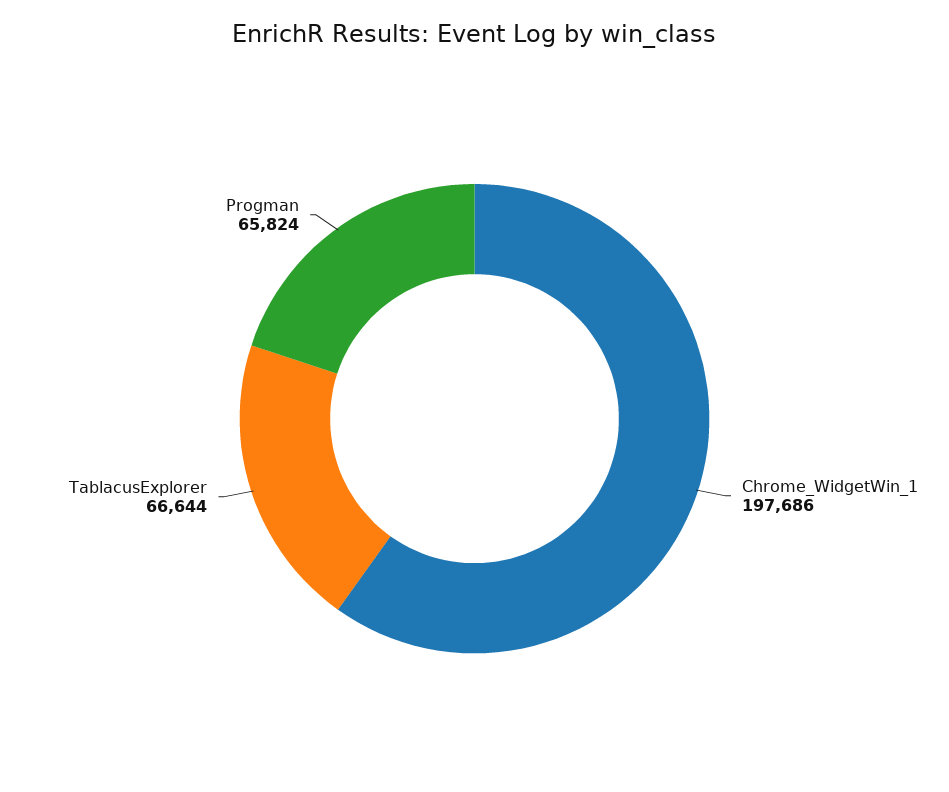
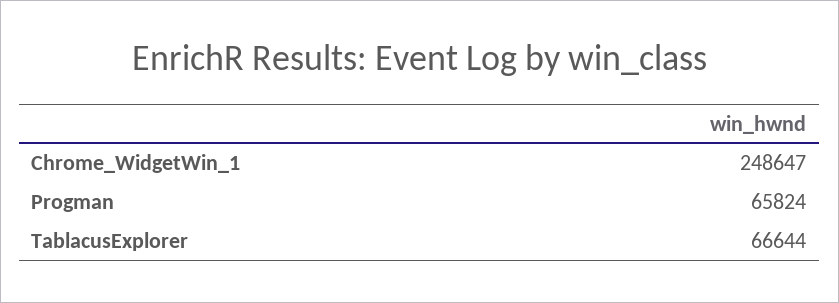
Chrome_WidgetWin_1: 197686 -> 248647

